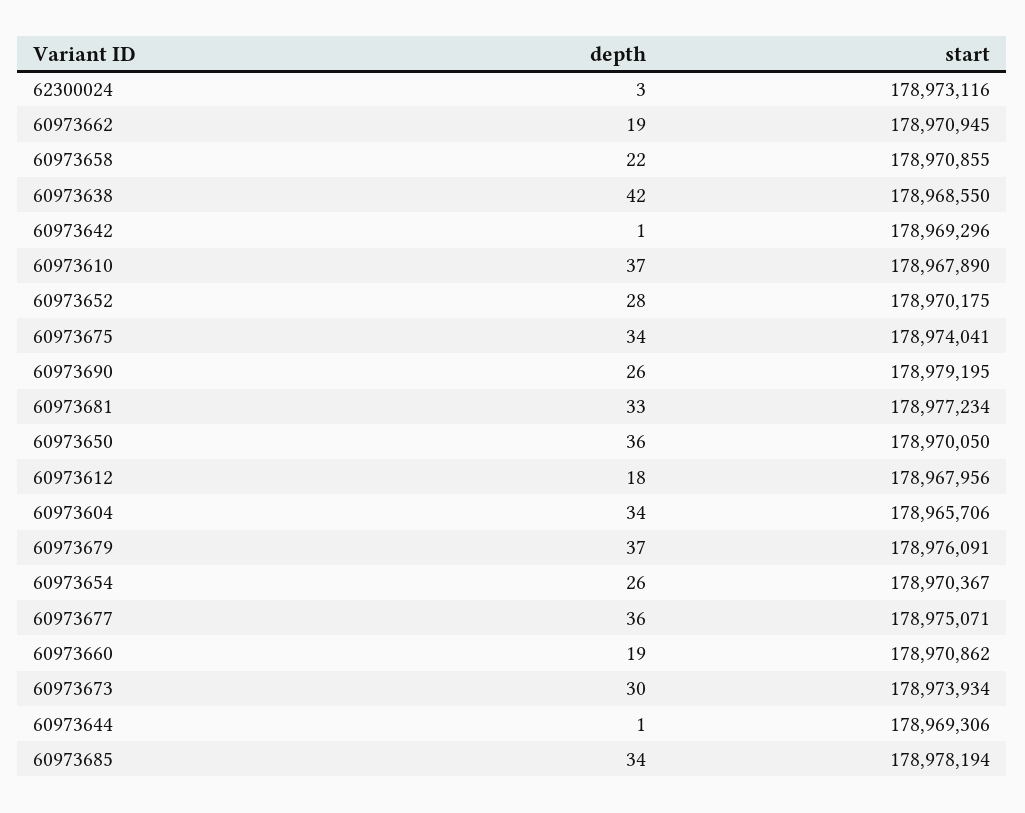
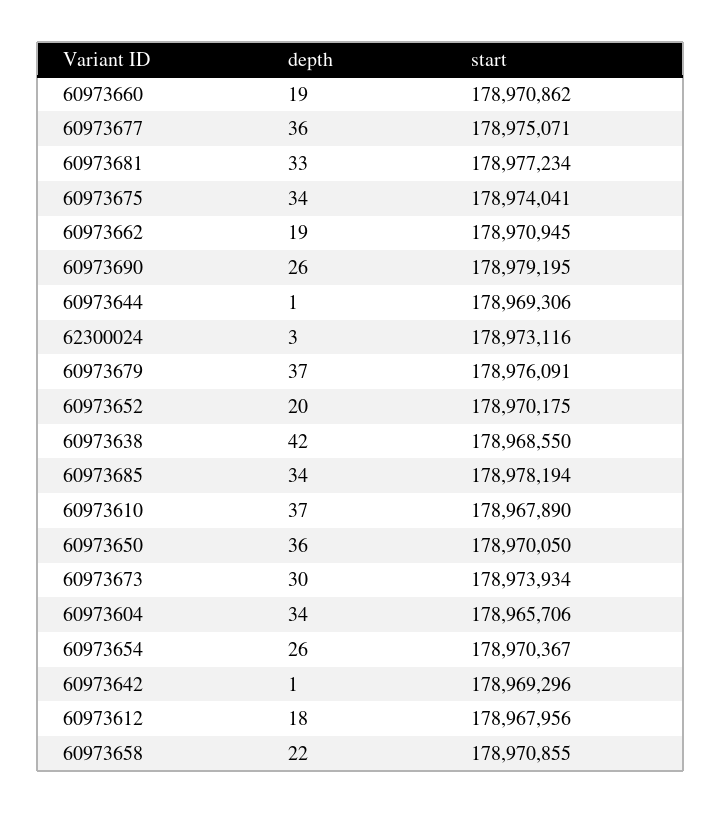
depth, 60973652: 28 -> 20

